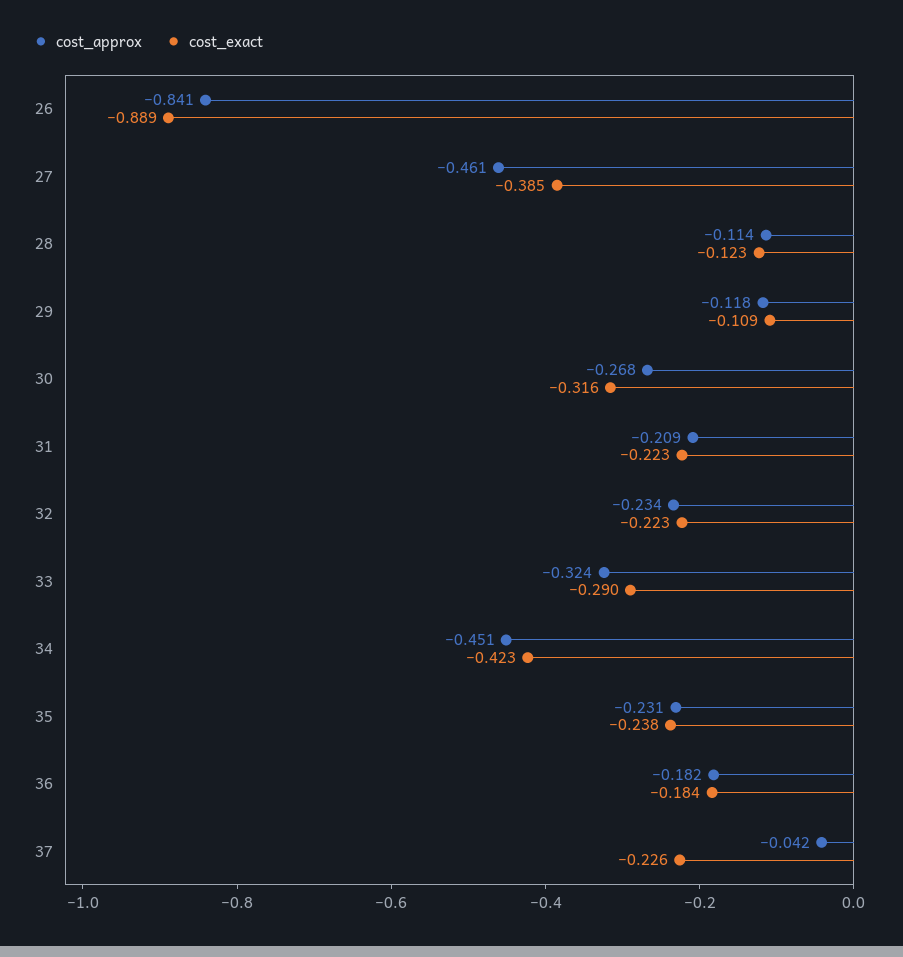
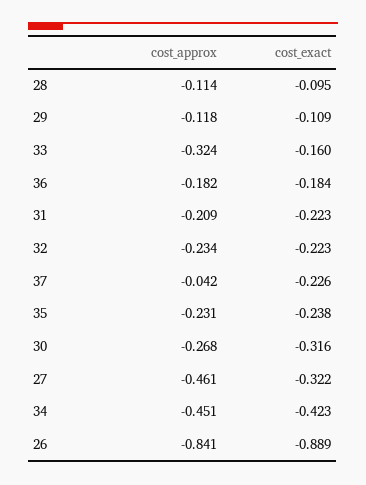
cost_exact, 27: -0.385 -> -0.322
cost_exact, 28: -0.123 -> -0.095
cost_exact, 33: -0.29 -> -0.16

